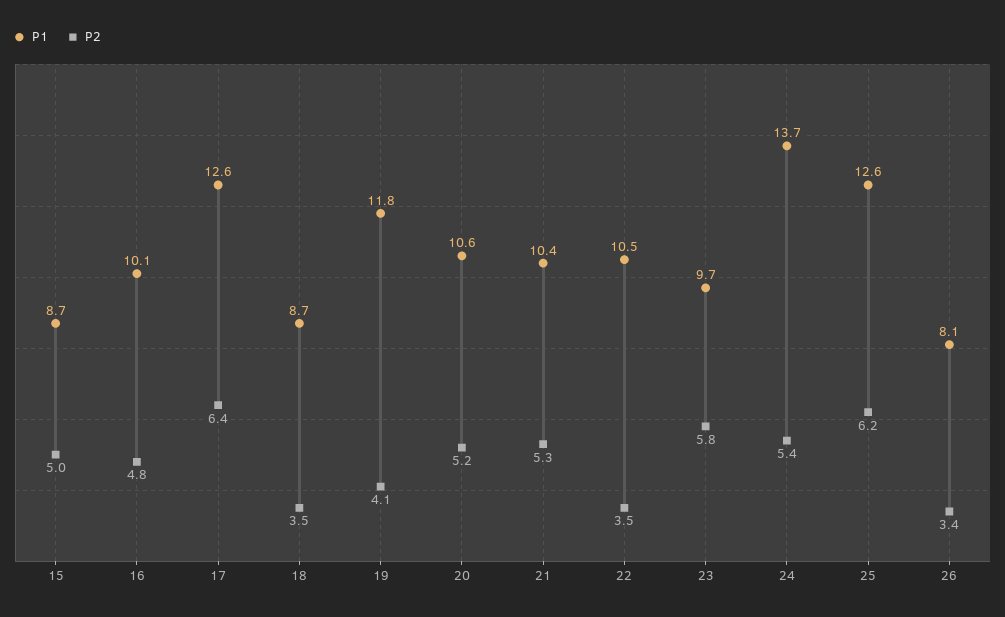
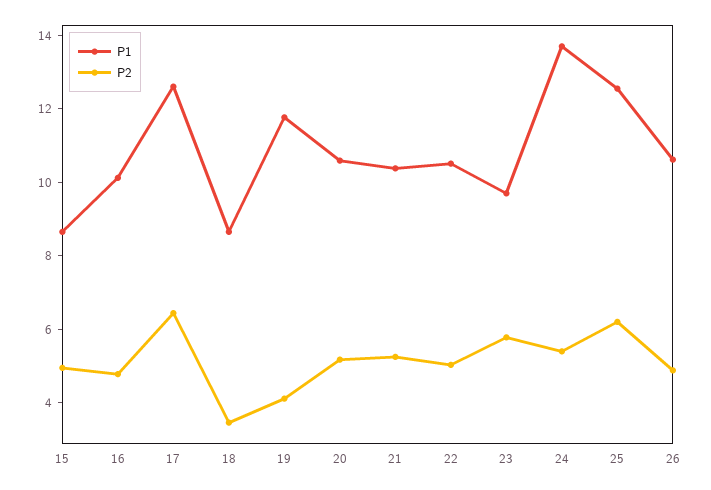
P2, 22: 3.5 -> 5
P1, 26: 8.1 -> 10.5
P2, 26: 3.4 -> 5

